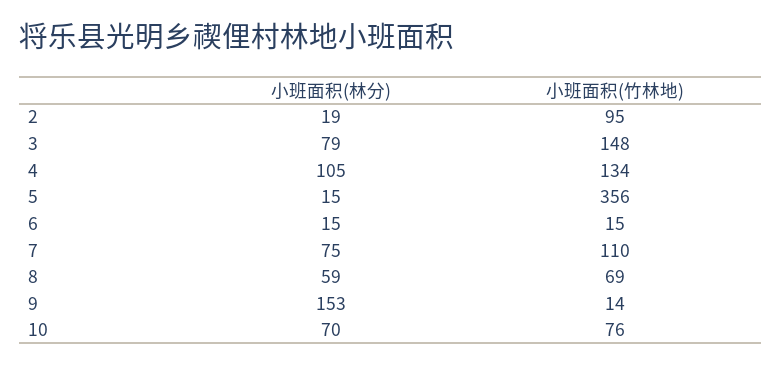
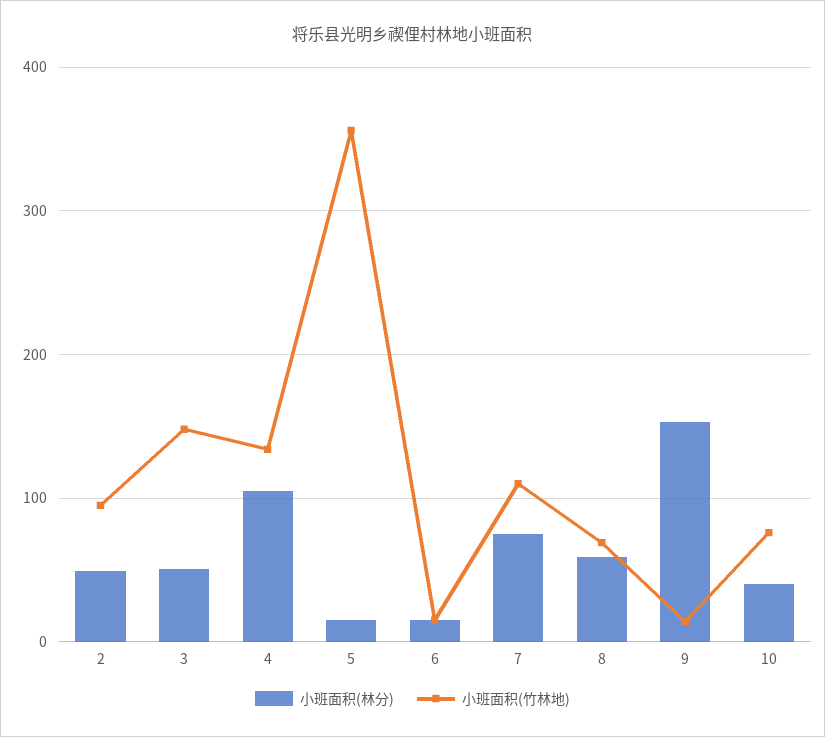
小班面积(林分), 2: 19 -> 50
小班面积(林分), 3: 79 -> 50
小班面积(林分), 10: 70 -> 40

